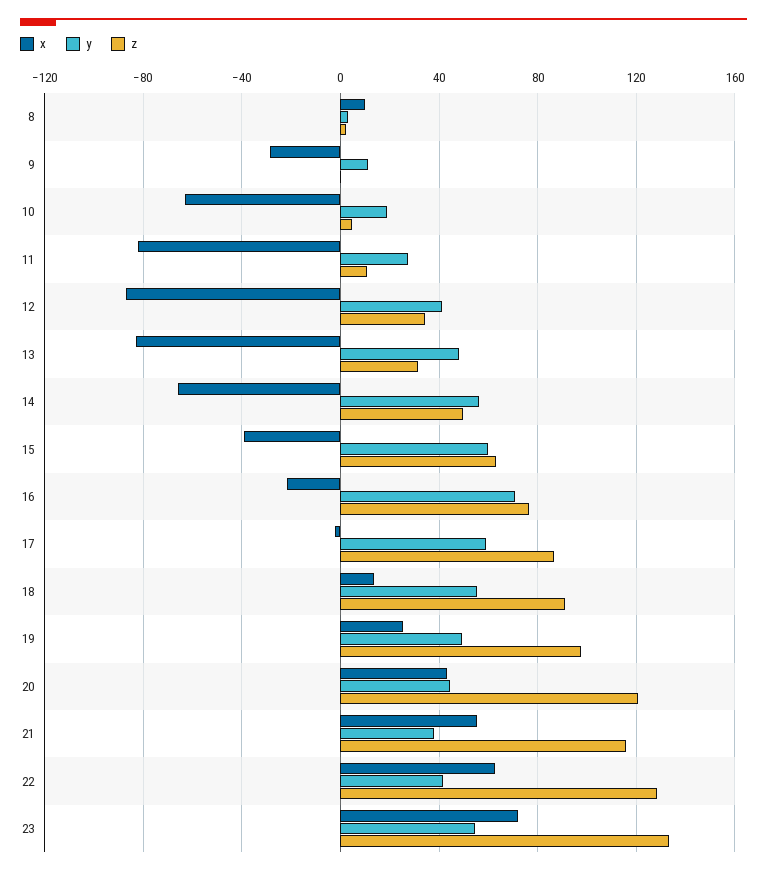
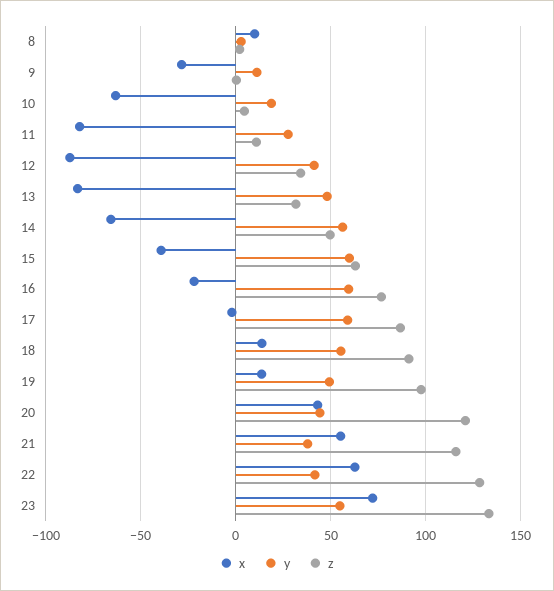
y, 16: 70 -> 60
x, 19: 25 -> 15

